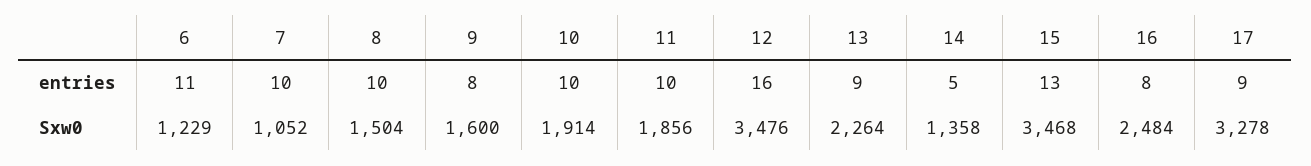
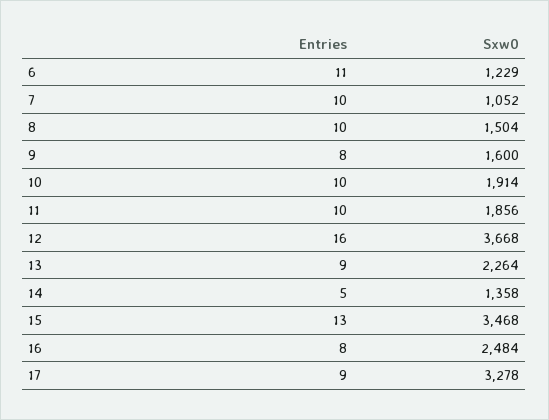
12, Sxw0: 3476 -> 3668

